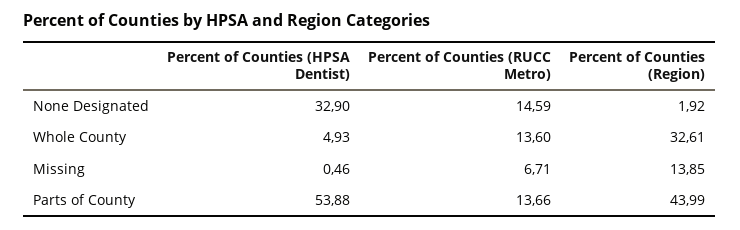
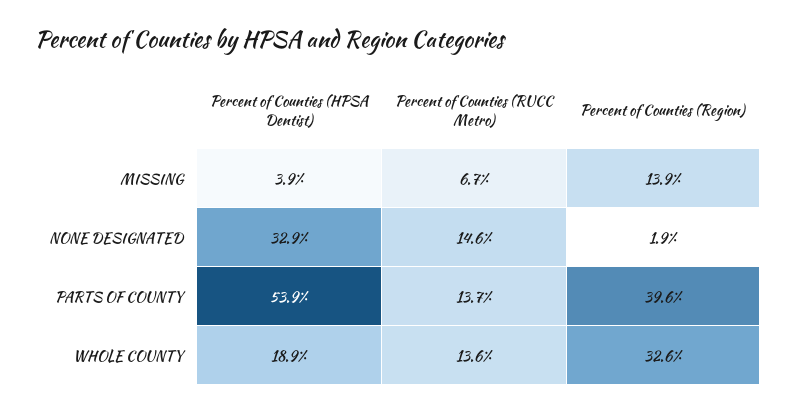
Percent of Counties (HPSA Dentist), Whole County: 4.93 -> 18.9
Percent of Counties (HPSA Dentist), Missing: 0.46 -> 3.9
Percent of Counties (Region), Parts of County: 43.99 -> 39.6

